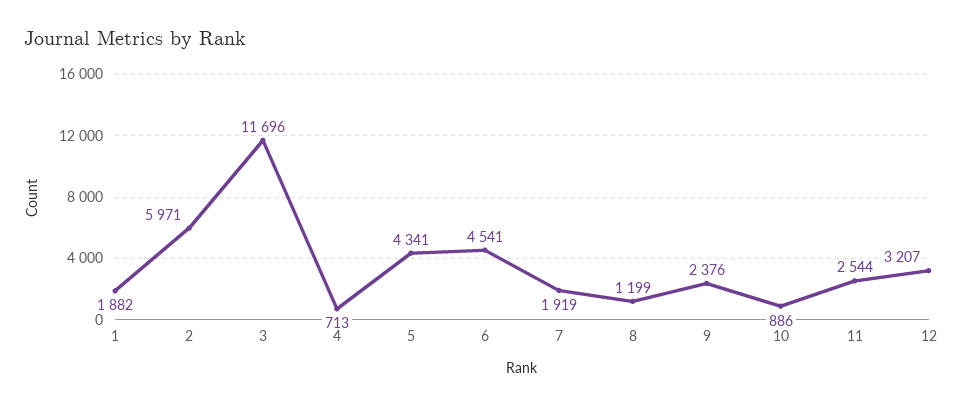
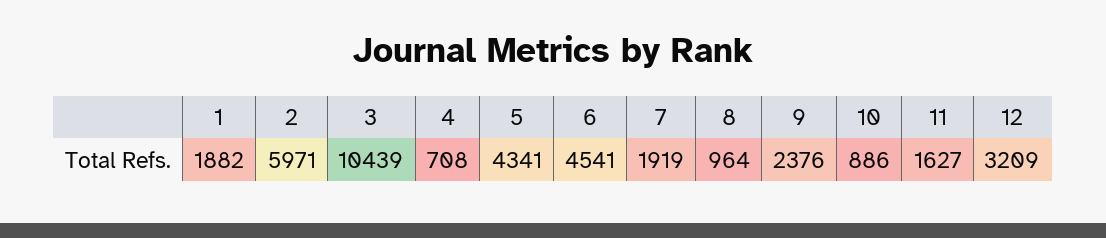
3: 11696 -> 10439
4: 713 -> 708
8: 1199 -> 964
11: 2544 -> 1627
12: 3207 -> 3209

